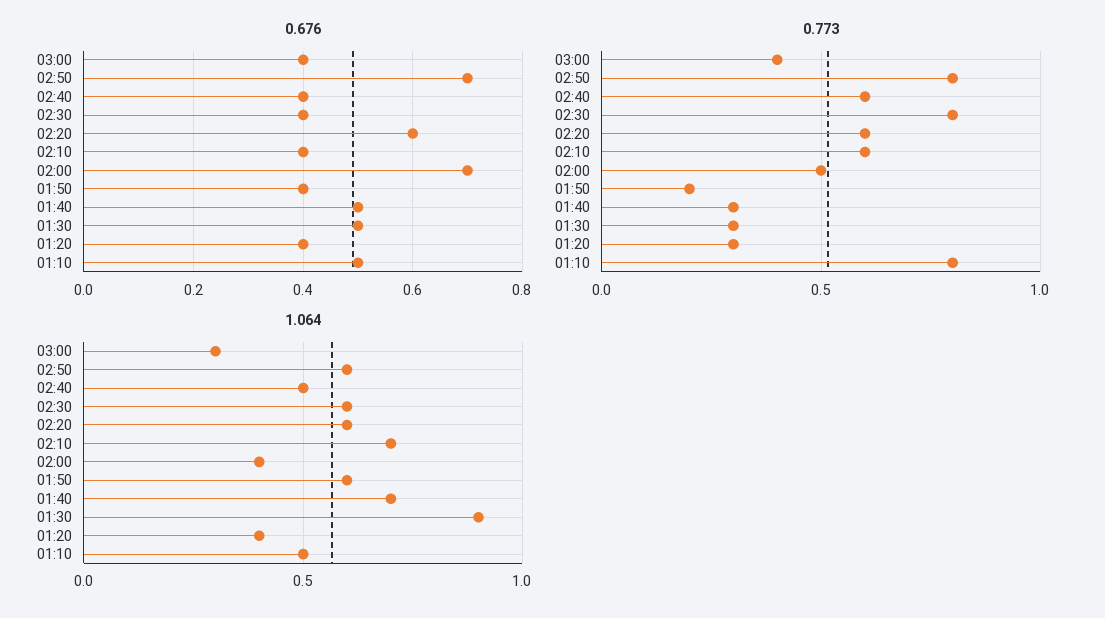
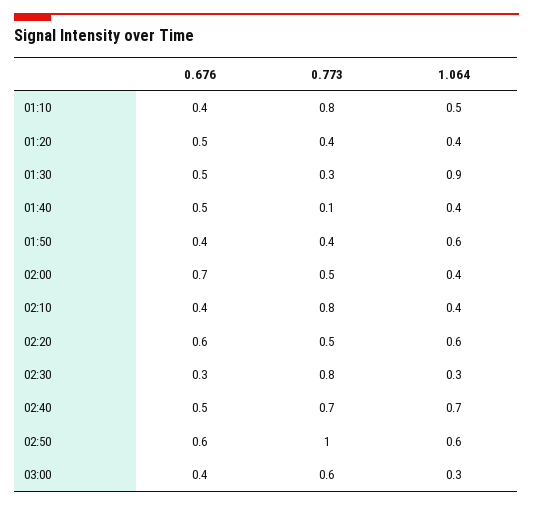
0.676, 02:50: 0.7 -> 0.6
0.676, 02:40: 0.4 -> 0.5
0.676, 02:30: 0.4 -> 0.3
0.676, 01:20: 0.4 -> 0.5
0.676, 01:10: 0.5 -> 0.4
0.773, 03:00: 0.4 -> 0.6
0.773, 02:50: 0.8 -> 1
0.773, 02:40: 0.6 -> 0.7
0.773, 02:20: 0.6 -> 0.5
0.773, 02:10: 0.6 -> 0.8
0.773, 01:50: 0.2 -> 0.4
0.773, 01:40: 0.3 -> 0.1
0.773, 01:20: 0.3 -> 0.4
1.064, 02:40: 0.5 -> 0.7
1.064, 02:30: 0.6 -> 0.3
1.064, 02:10: 0.7 -> 0.4
1.064, 01:40: 0.7 -> 0.4

